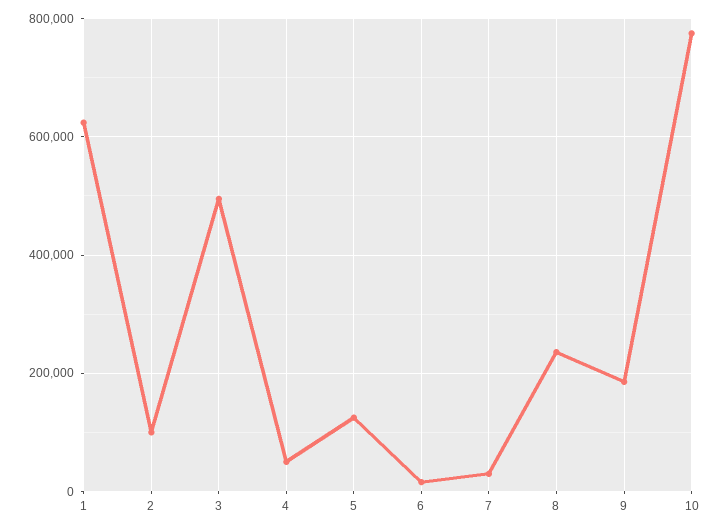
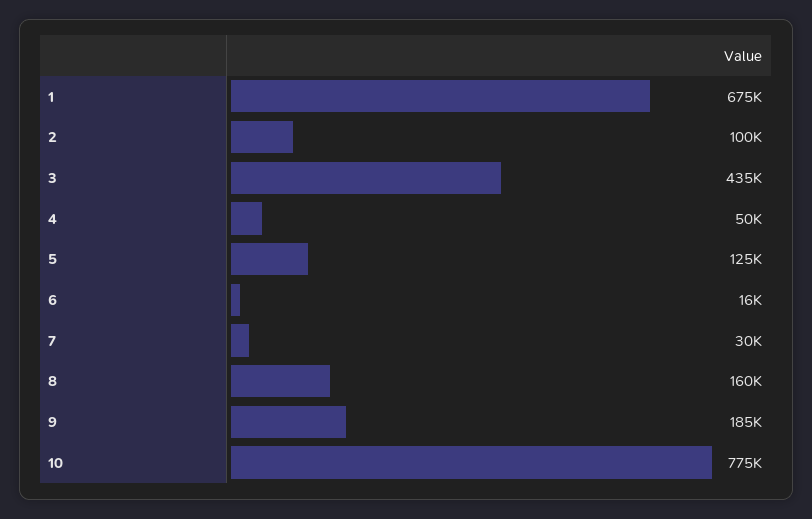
1: 620000 -> 675000
3: 500000 -> 435000
8: 240000 -> 160000

